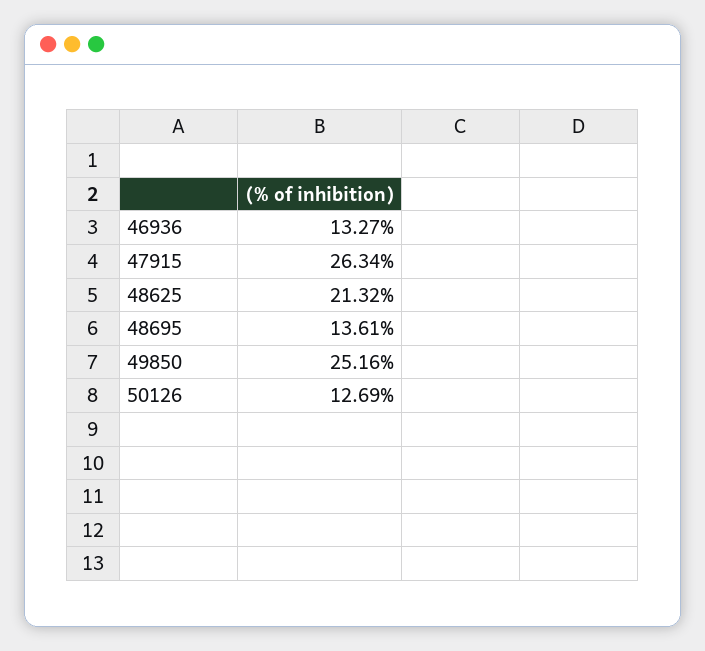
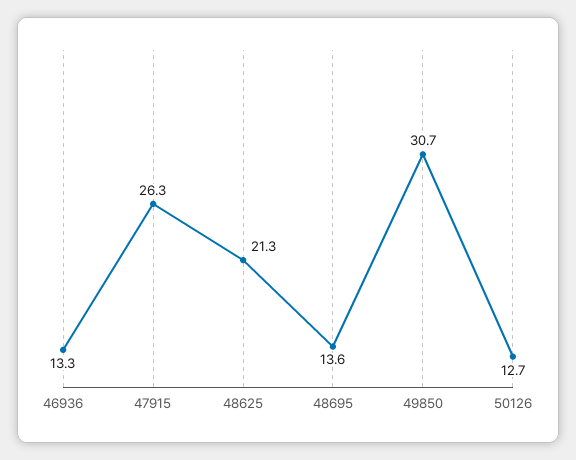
49850: 25.16 -> 30.7

